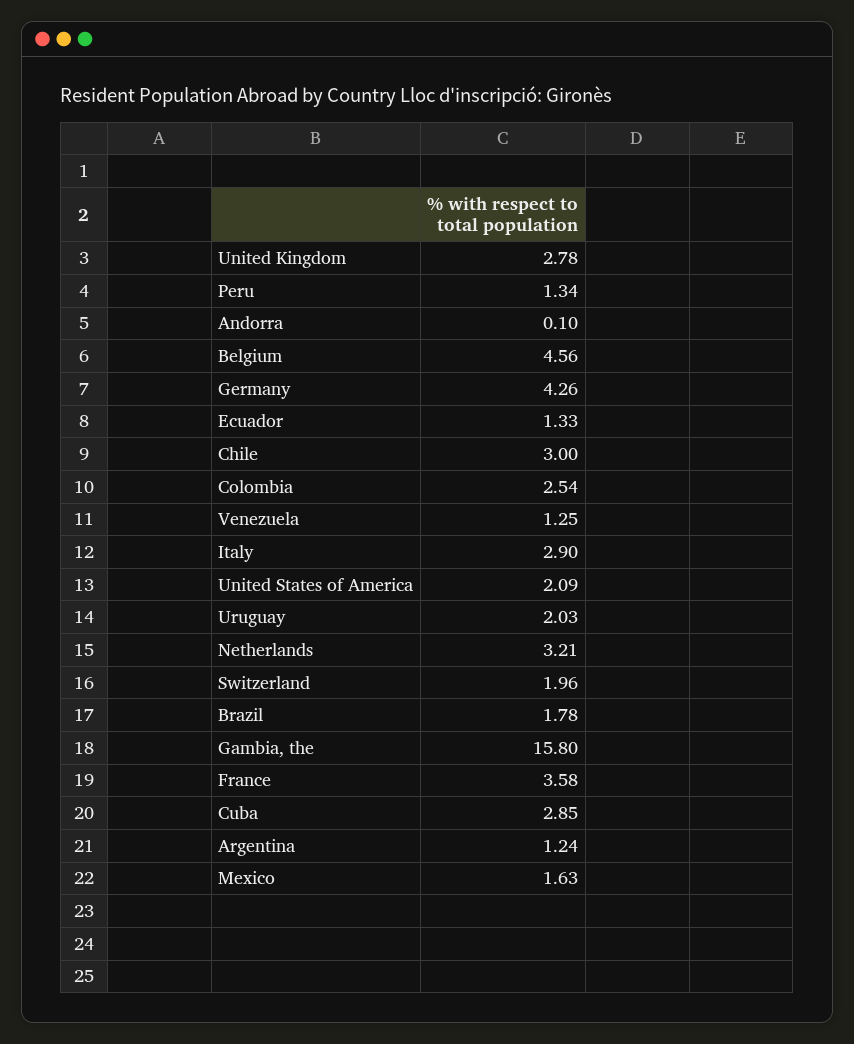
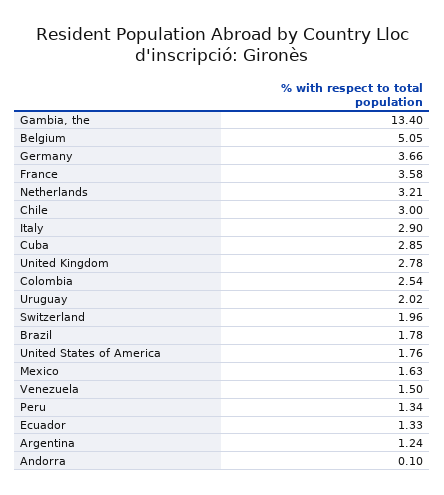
Belgium: 4.56 -> 5.05
Germany: 4.26 -> 3.66
Venezuela: 1.25 -> 1.5
United States of America: 2.09 -> 1.76
Uruguay: 2.03 -> 2.02
Gambia, the: 15.8 -> 13.4

